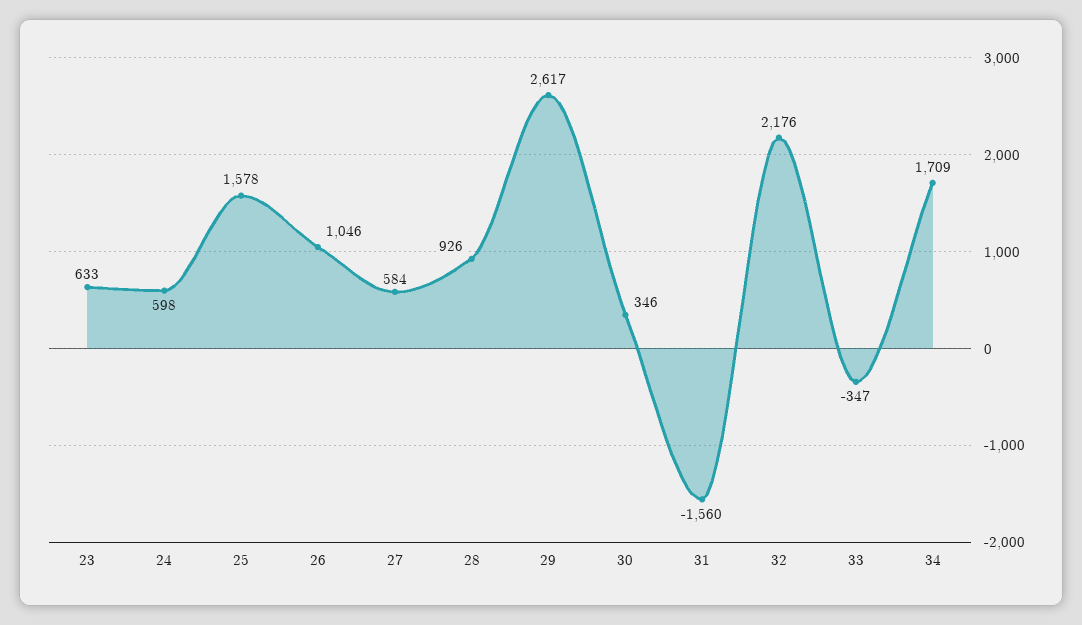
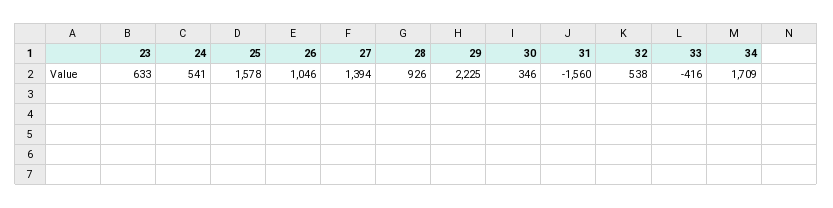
24: 598 -> 541
27: 584 -> 1394
29: 2617 -> 2225
32: 2176 -> 538
33: -347 -> -416

